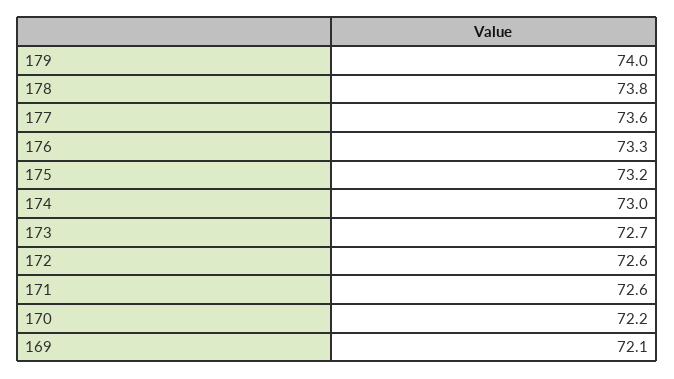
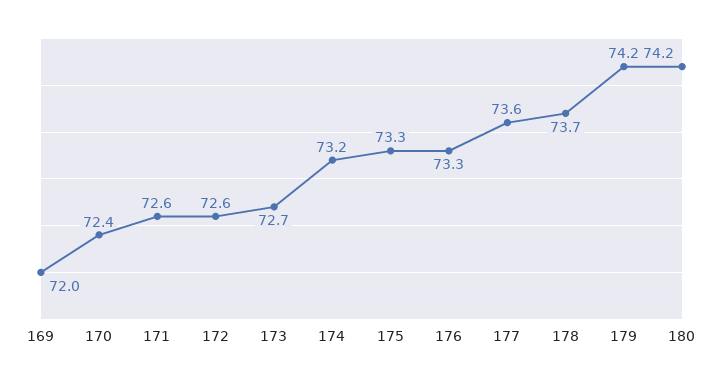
179: 74 -> 74.2
178: 73.8 -> 73.7
175: 73.2 -> 73.3
174: 73 -> 73.2
170: 72.2 -> 72.4
169: 72.1 -> 72
180: none -> 74.2

